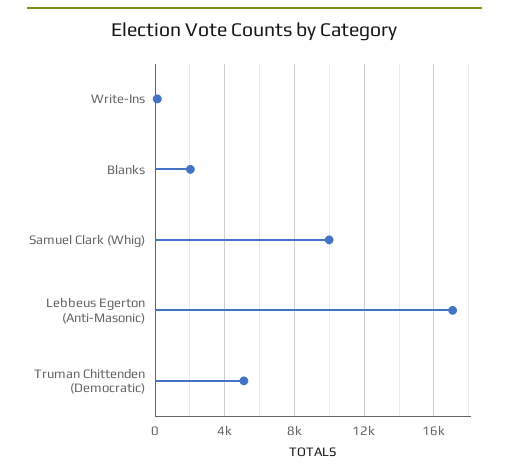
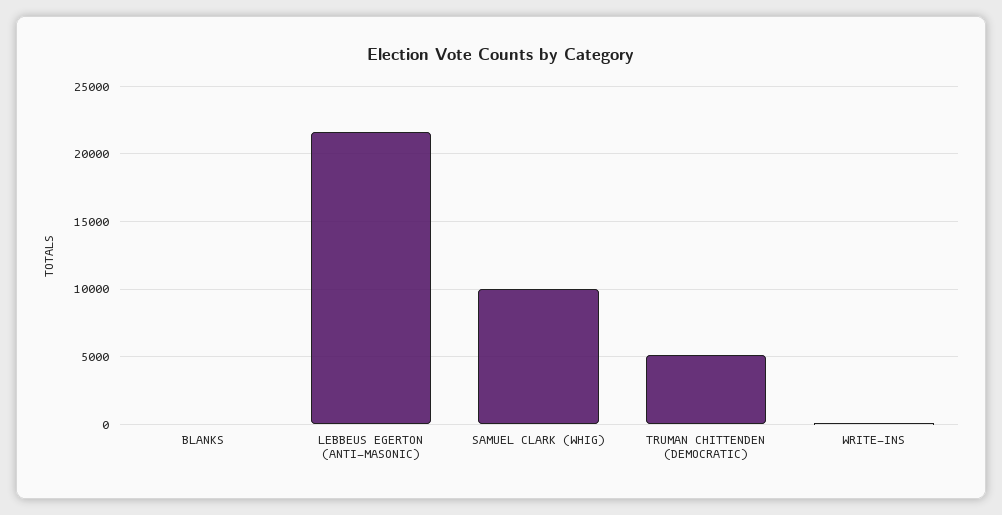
Blanks: 2000 -> 0
Lebbeus Egerton (Anti-Masonic): 17000 -> 21500

